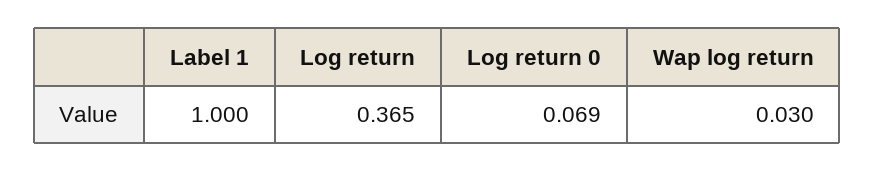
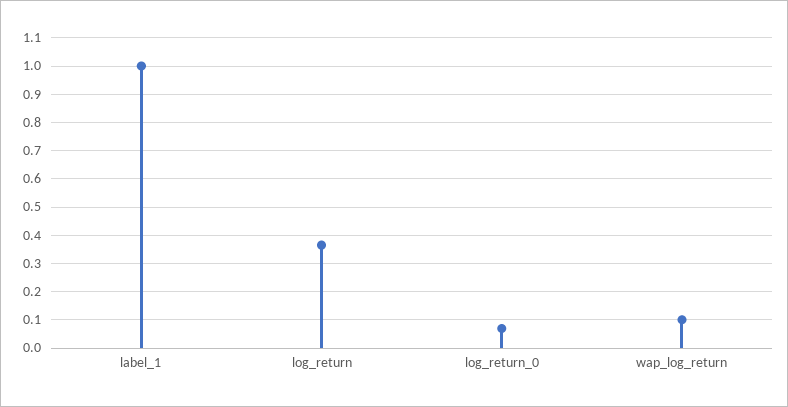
Wap log return: 0.03 -> 0.1

